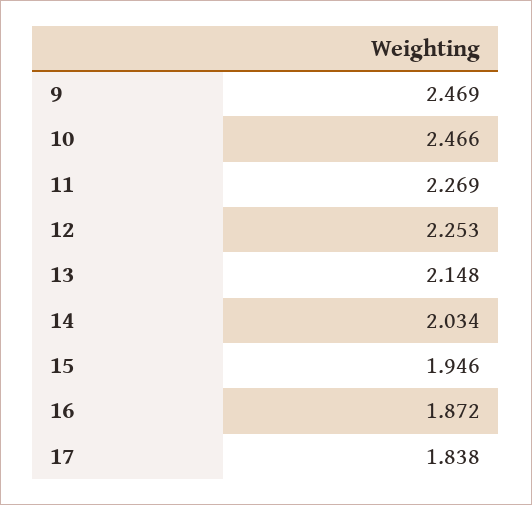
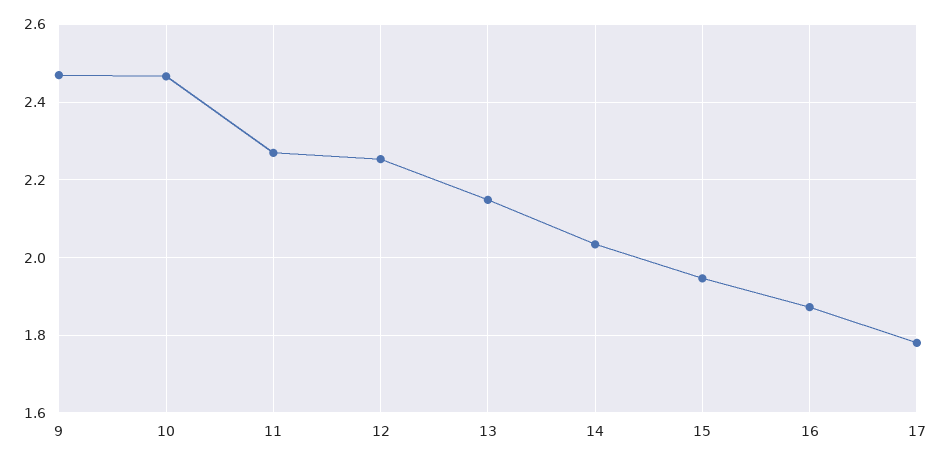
17: 1.838 -> 1.78

